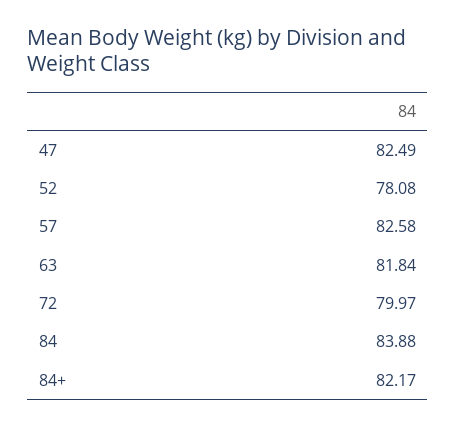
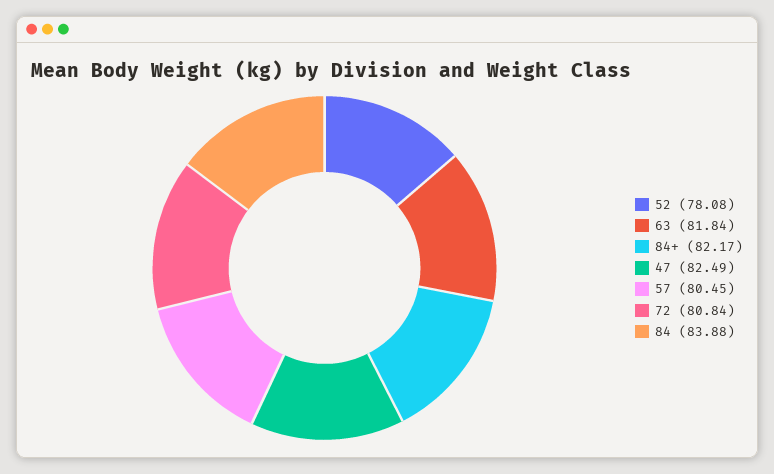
57: 82.58 -> 80.45
72: 79.97 -> 80.84

